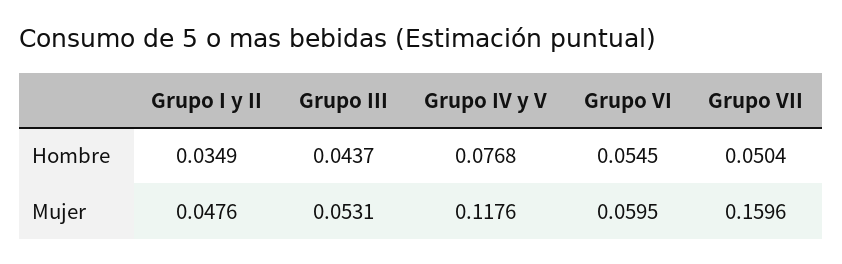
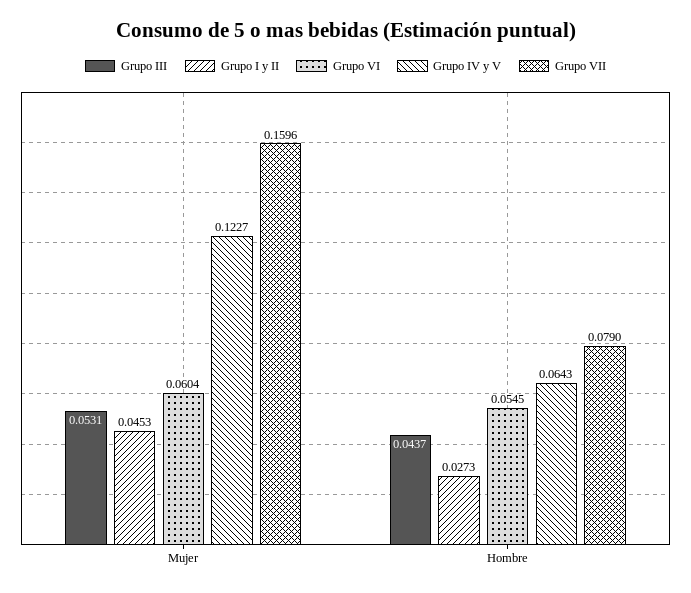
Grupo I y II, Hombre: 0.0349 -> 0.0273
Grupo IV y V, Hombre: 0.0768 -> 0.0643
Grupo VII, Hombre: 0.0504 -> 0.079
Grupo I y II, Mujer: 0.0476 -> 0.0453
Grupo IV y V, Mujer: 0.1176 -> 0.1227
Grupo VI, Mujer: 0.0595 -> 0.0604

